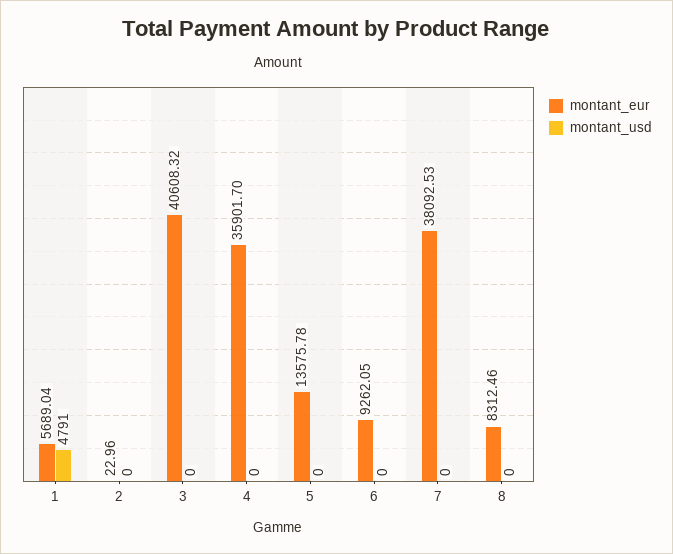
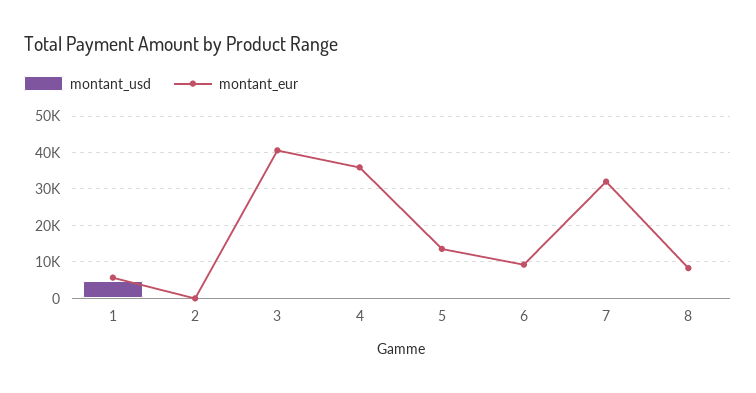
montant_eur, 7: 38092.53 -> 32000

